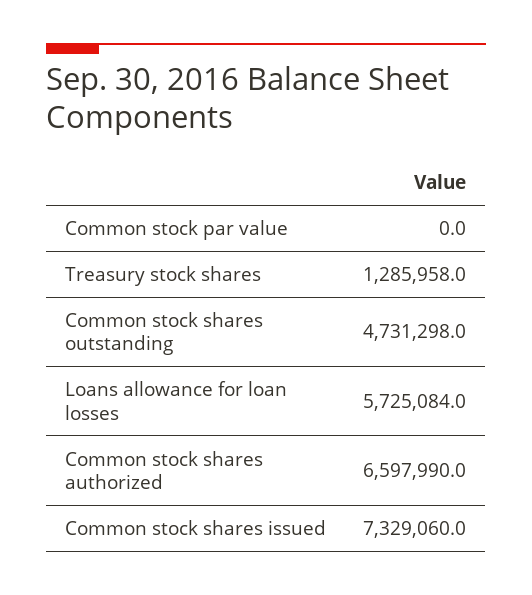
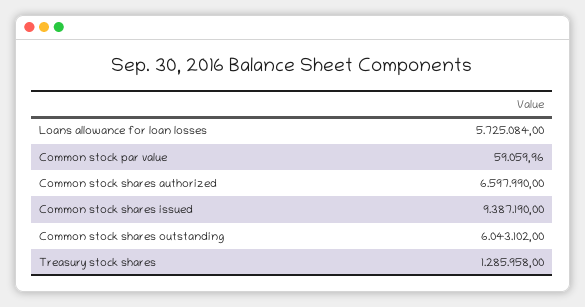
Common stock par value: 0 -> 59059.96
Common stock shares outstanding: 4731298 -> 6043102
Common stock shares issued: 7329060 -> 9387190

